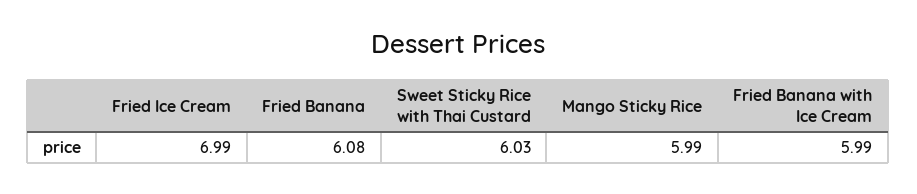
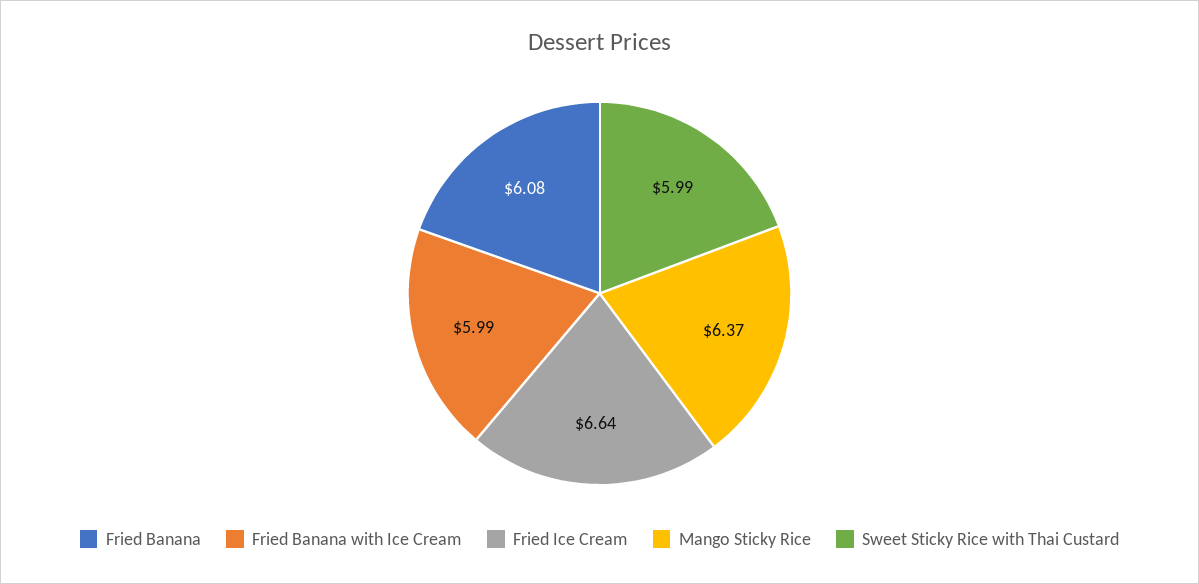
Fried Ice Cream: 6.99 -> 6.64
Sweet Sticky Rice with Thai Custard: 6.03 -> 5.99
Mango Sticky Rice: 5.99 -> 6.37

